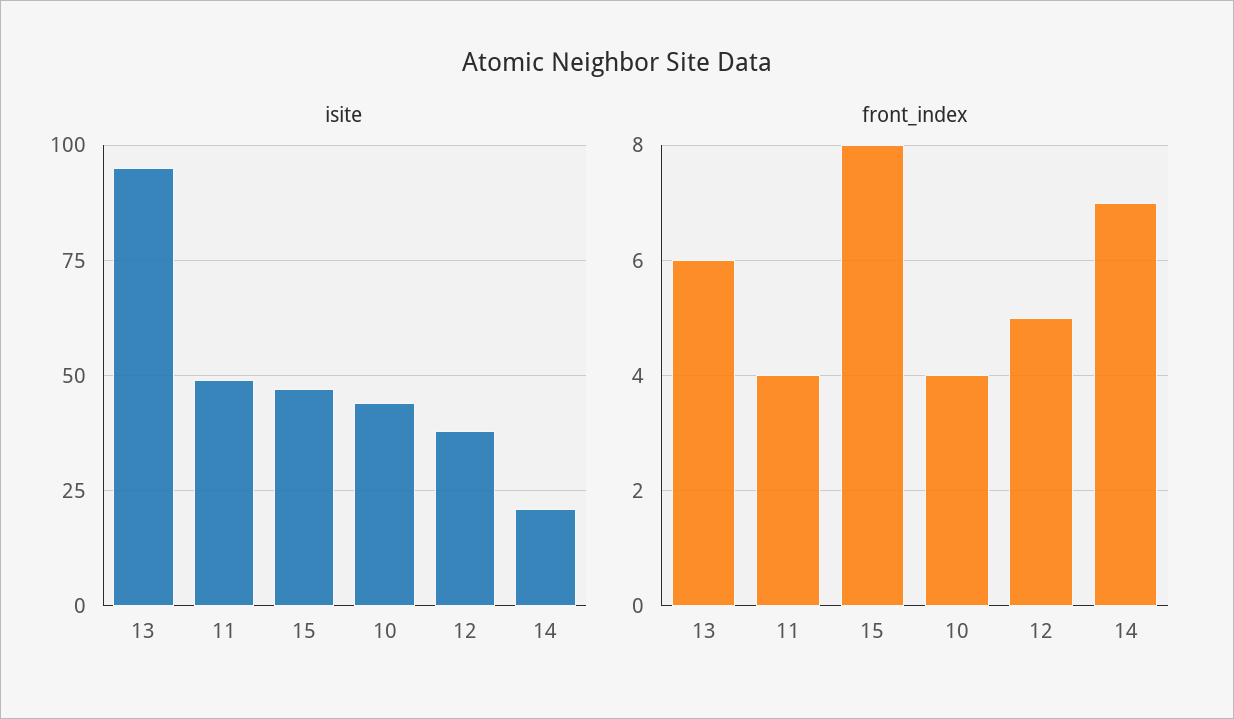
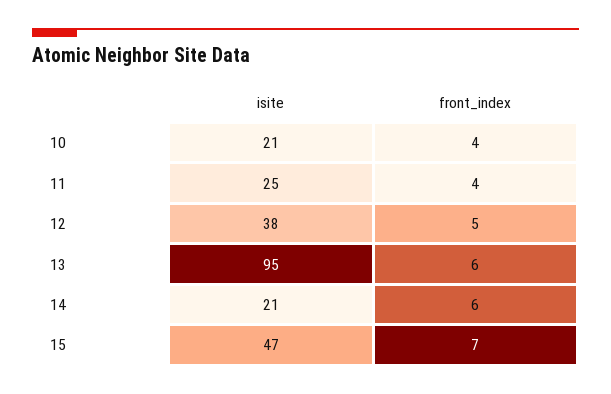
isite, 11: 50 -> 25
isite, 10: 45 -> 21
front_index, 15: 8 -> 7
front_index, 14: 7 -> 6

